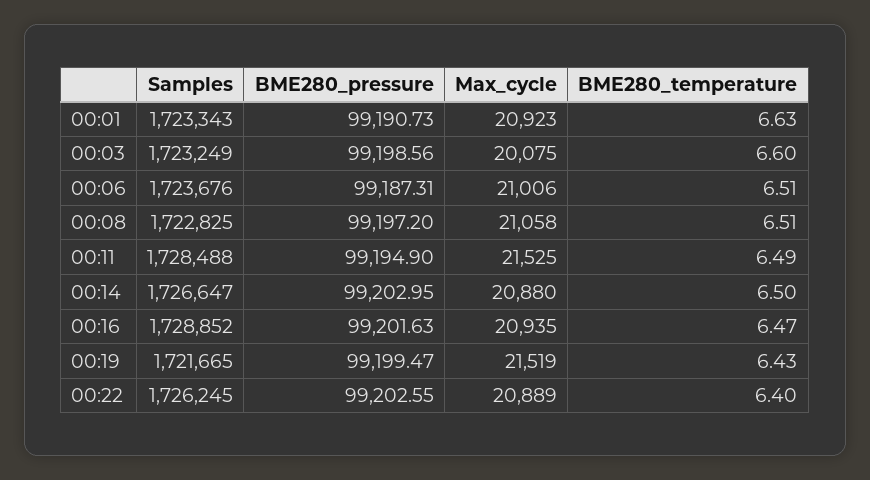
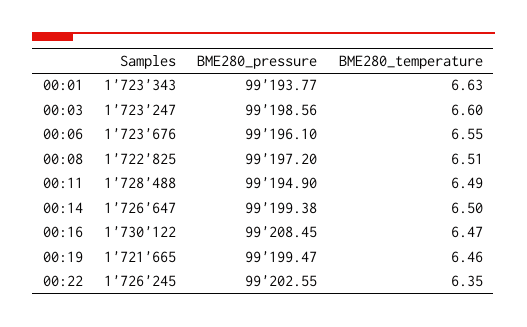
BME280_pressure, 00:01: 99190.73 -> 99193.77
Max_cycle, 00:01: 20923 -> none
Samples, 00:03: 1723249 -> 1723247
Max_cycle, 00:03: 20075 -> none
BME280_pressure, 00:06: 99187.31 -> 99196.1
Max_cycle, 00:06: 21006 -> none
BME280_temperature, 00:06: 6.51 -> 6.55
Max_cycle, 00:08: 21058 -> none
Max_cycle, 00:11: 21525 -> none
BME280_pressure, 00:14: 99202.95 -> 99199.38
Max_cycle, 00:14: 20880 -> none
Samples, 00:16: 1728852 -> 1730122
BME280_pressure, 00:16: 99201.63 -> 99208.45
Max_cycle, 00:16: 20935 -> none
Max_cycle, 00:19: 21519 -> none
BME280_temperature, 00:19: 6.43 -> 6.46
Max_cycle, 00:22: 20889 -> none
BME280_temperature, 00:22: 6.4 -> 6.35

